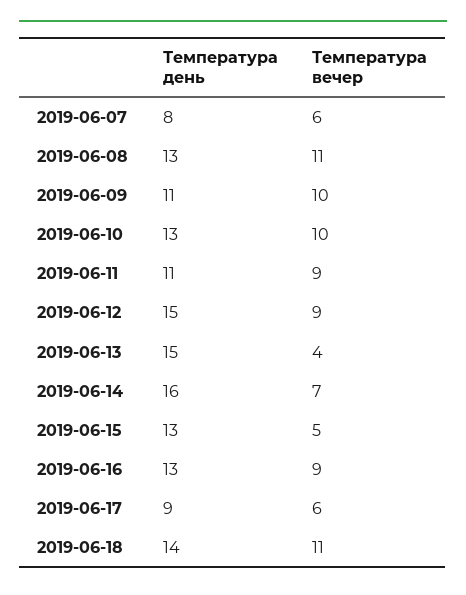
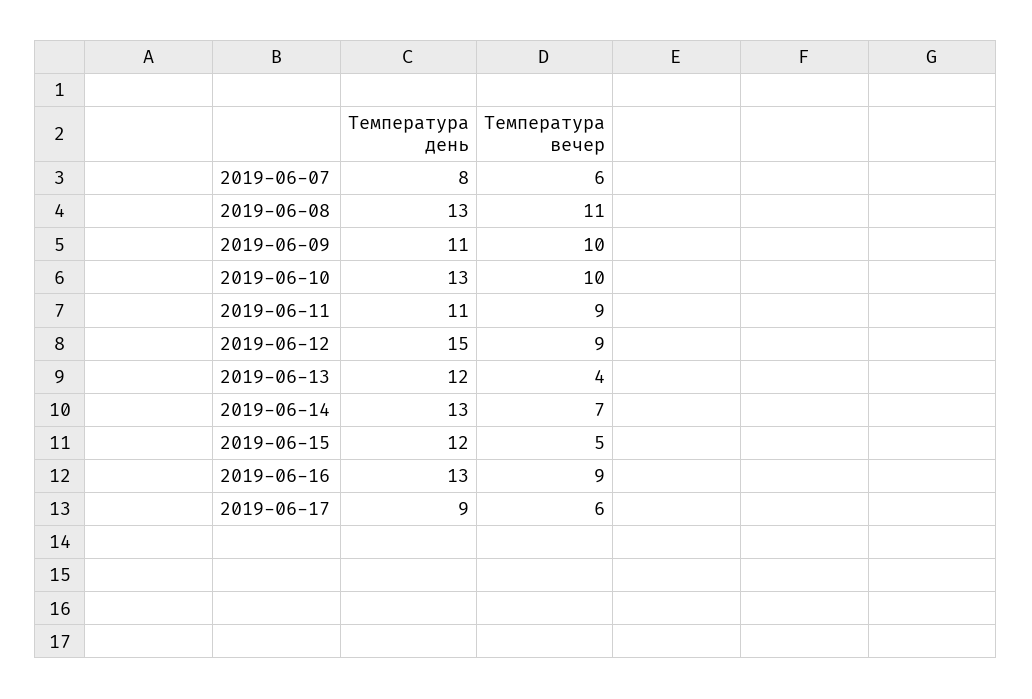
Температура день, 2019-06-13: 15 -> 12
Температура день, 2019-06-14: 16 -> 13
Температура день, 2019-06-15: 13 -> 12
Температура день, 2019-06-18: 14 -> none
Температура вечер, 2019-06-18: 11 -> none

